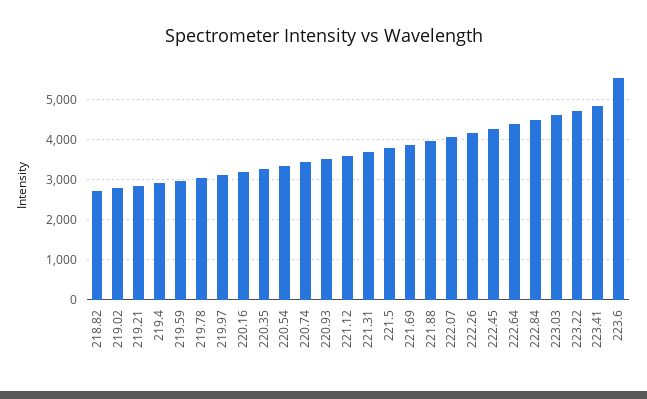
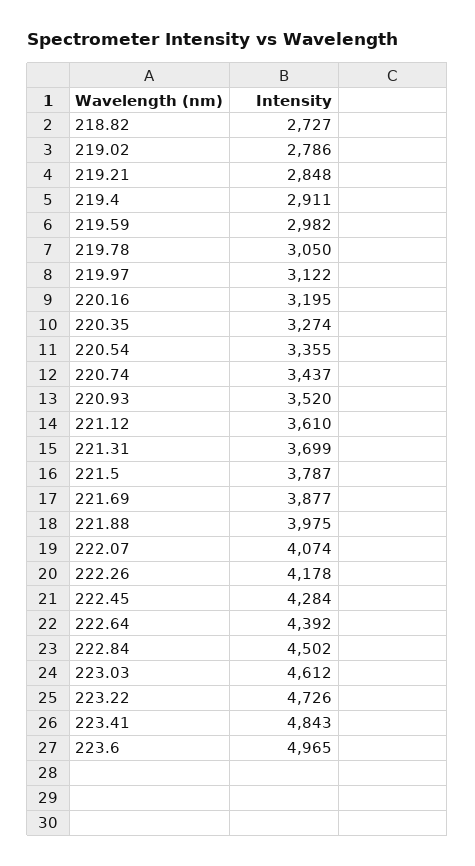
223.6: 5600 -> 4965

